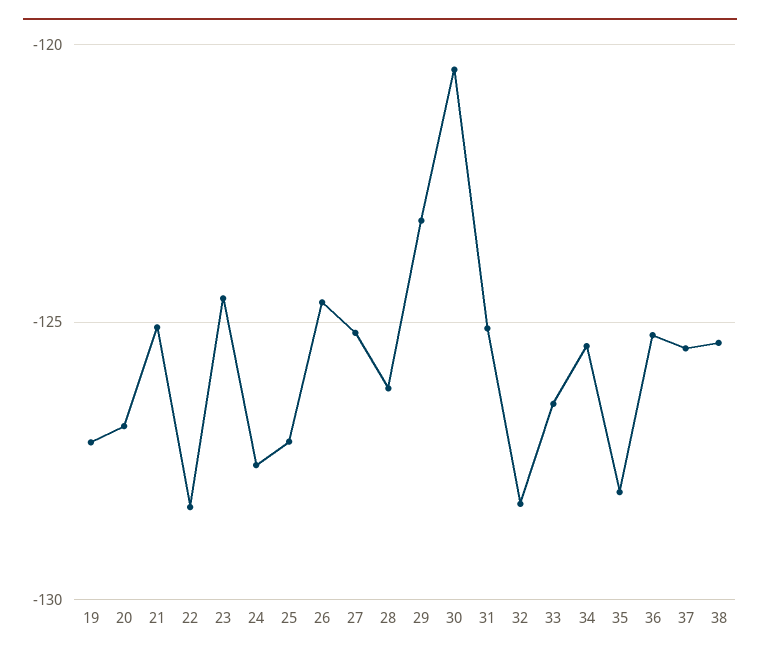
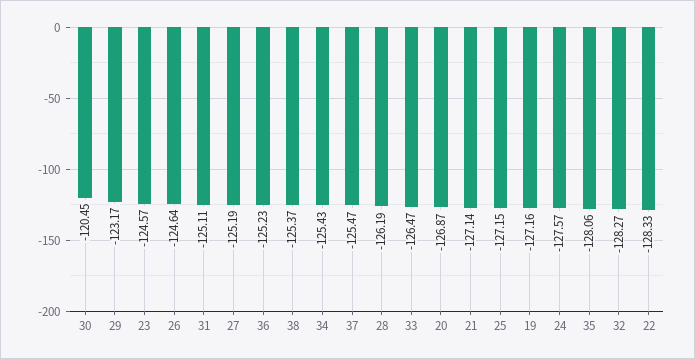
21: -125 -> -127.14

